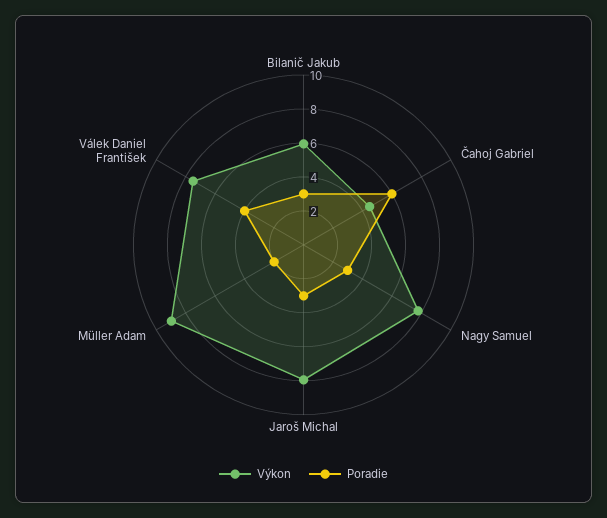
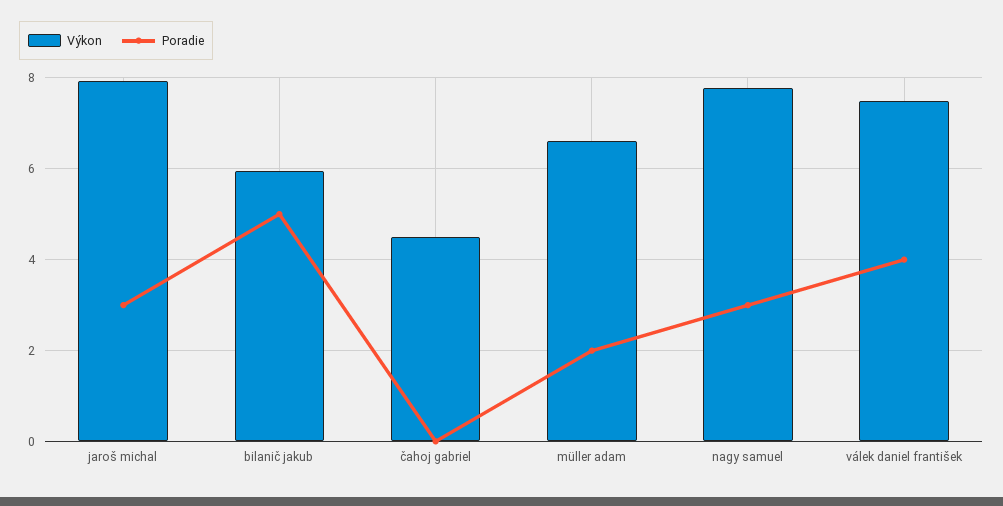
Poradie, Bilanič Jakub: 3 -> 5
Poradie, Čahoj Gabriel: 6 -> 0
Výkon, Müller Adam: 9 -> 6.6

